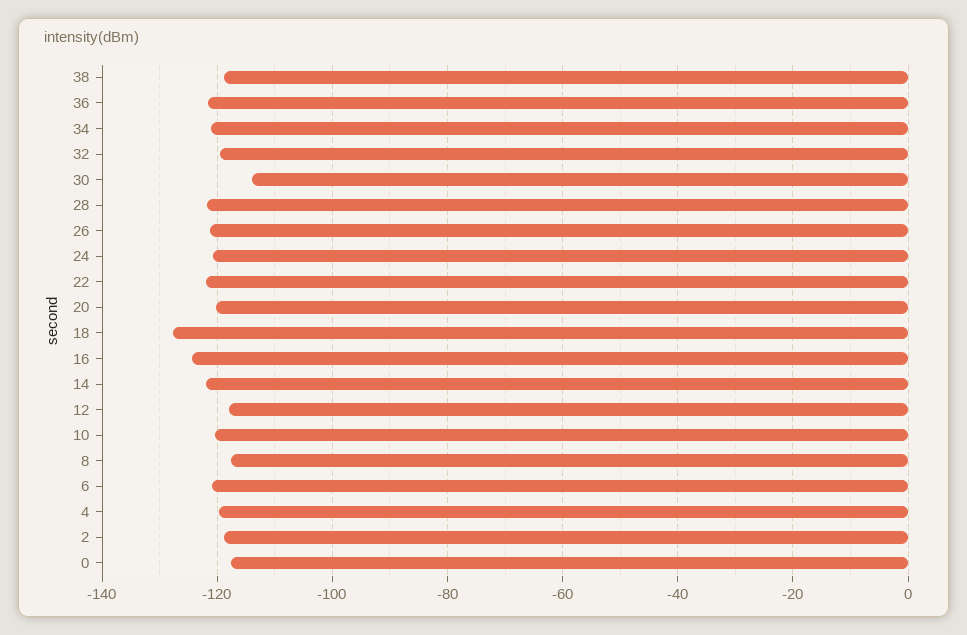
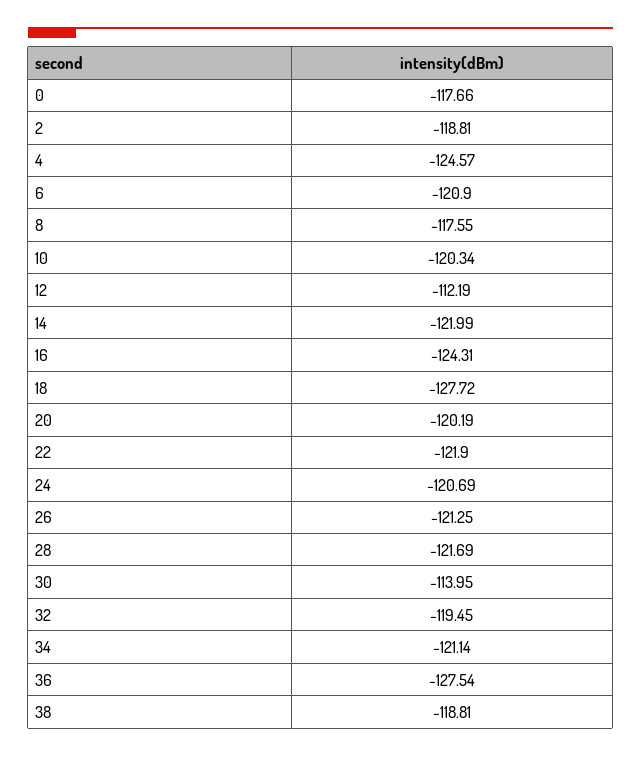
36: -122 -> -127.54
12: -118 -> -112.19
4: -120 -> -124.57

